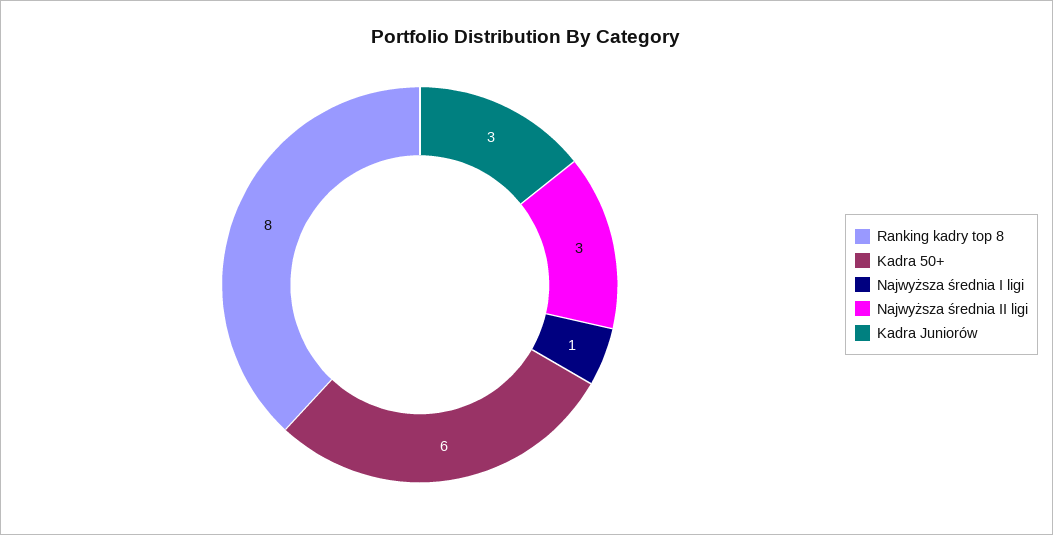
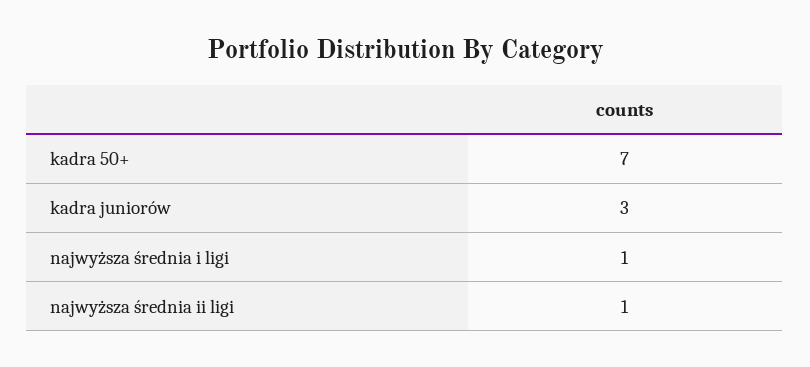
Ranking kadry top 8: 8 -> none
Kadra 50+: 6 -> 7
Najwyższa średnia II ligi: 3 -> 1

